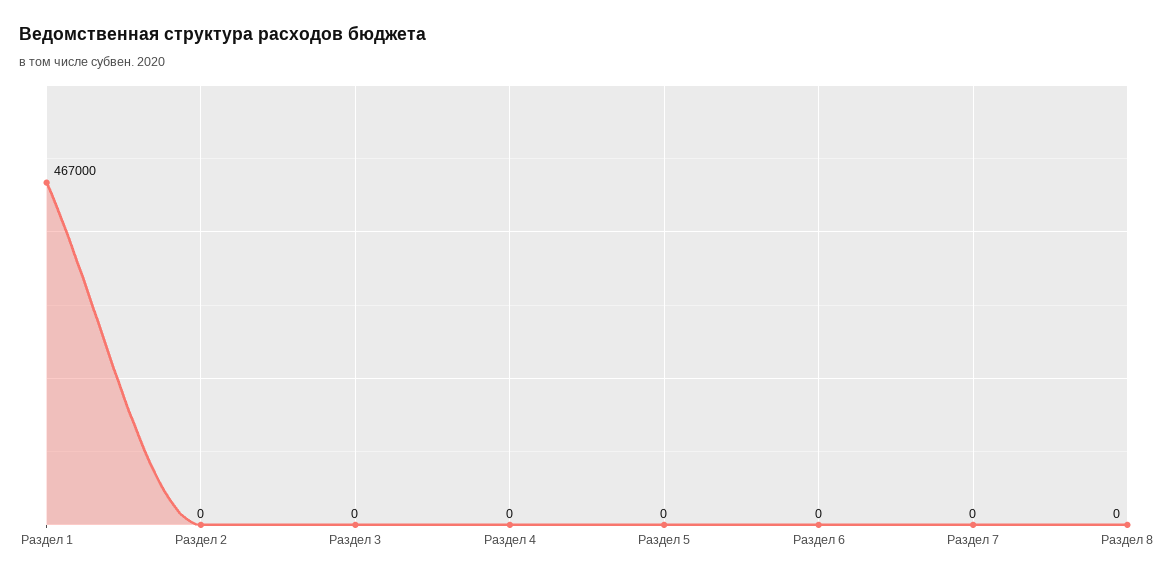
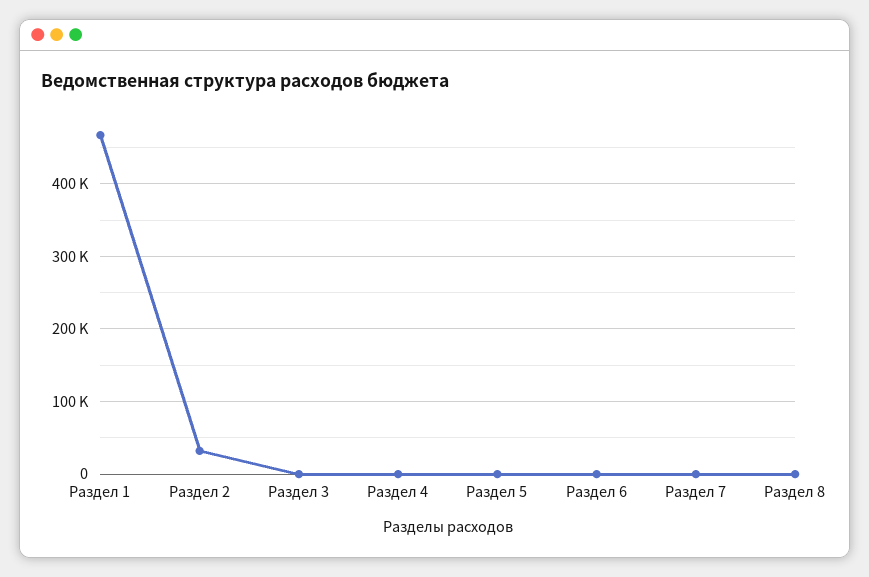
Раздел 2: 0 -> 30000

